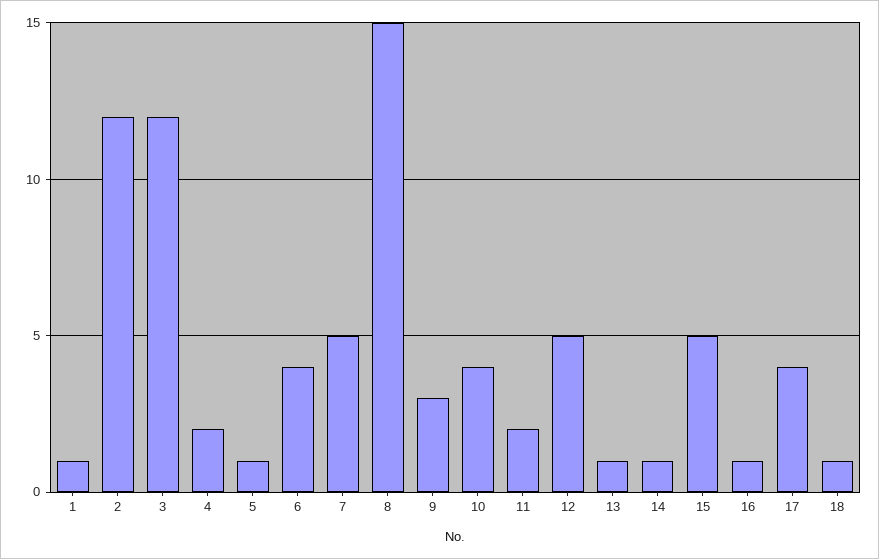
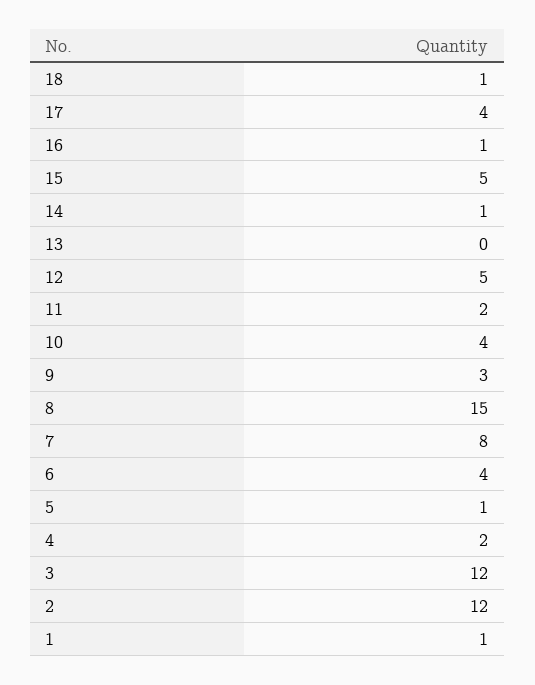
7: 5 -> 8
13: 1 -> 0

